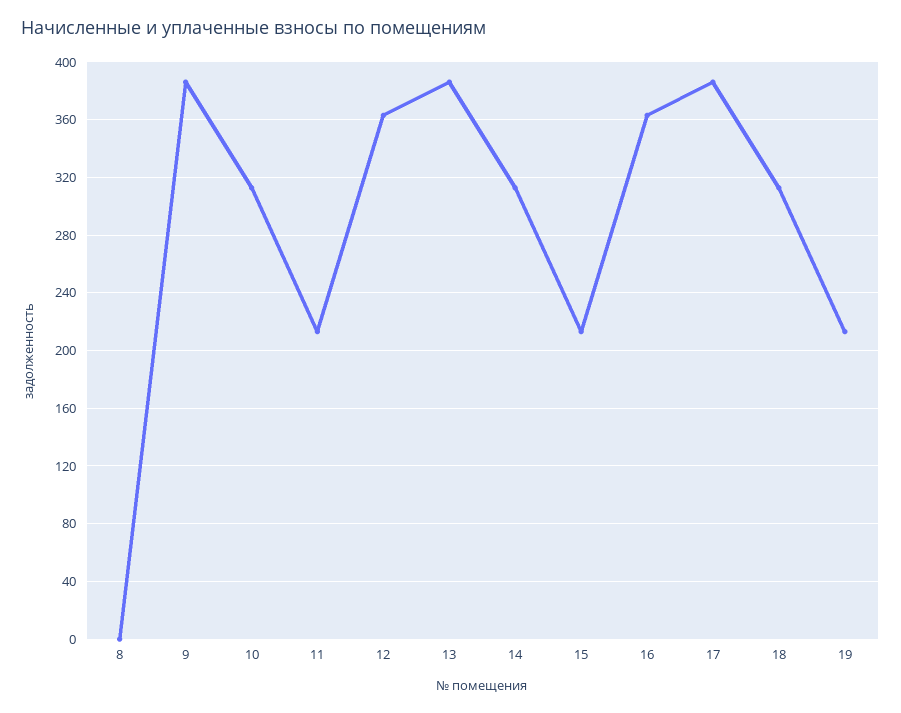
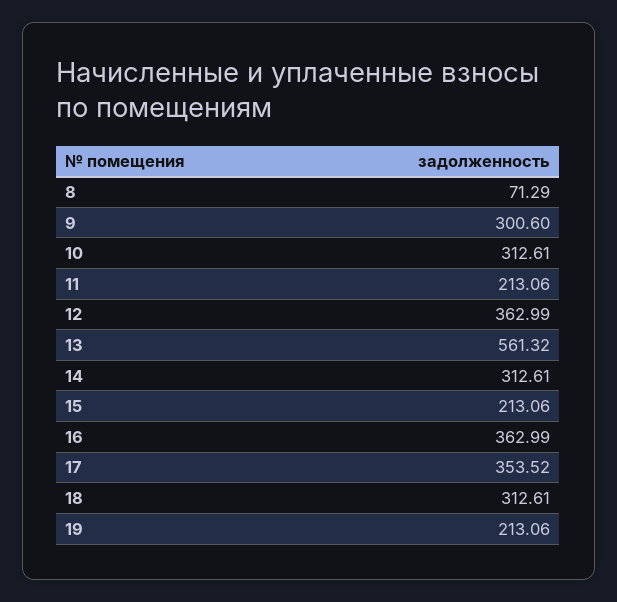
8: 0 -> 71.29
9: 385 -> 300.6
13: 385 -> 561.32
17: 385 -> 353.52

